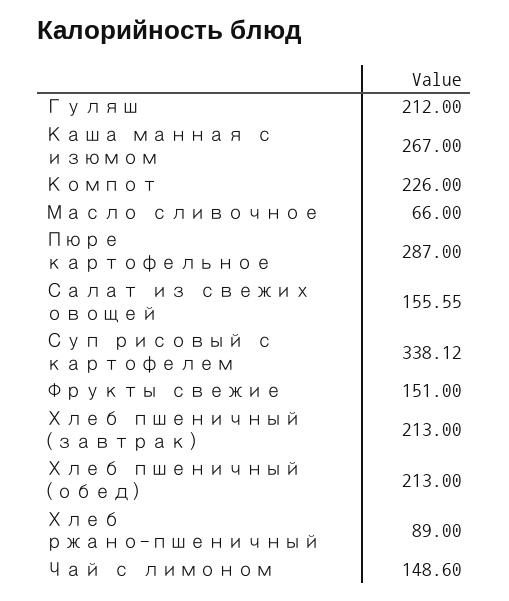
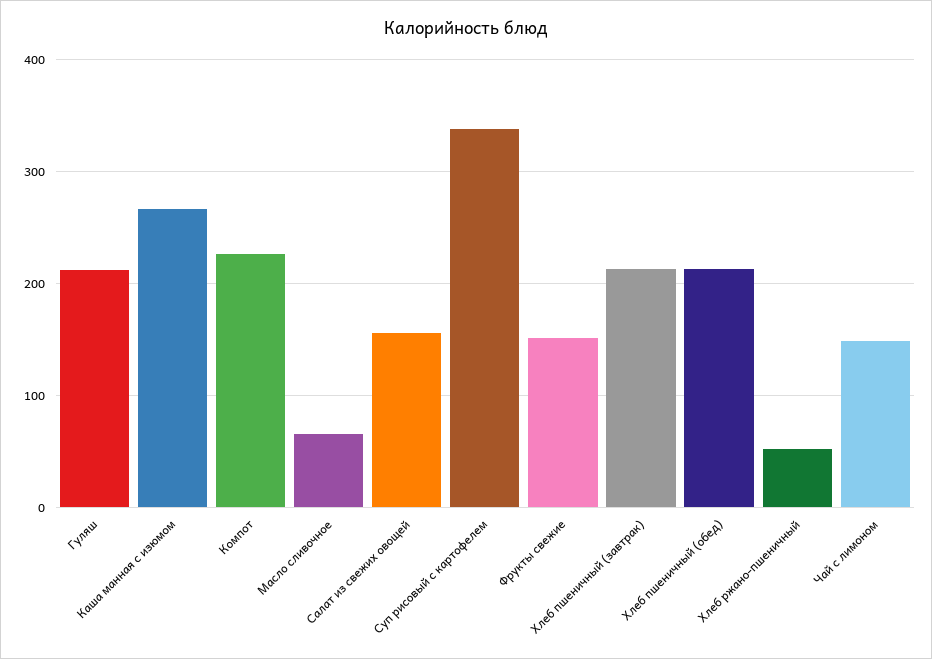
Пюре картофельное: 287 -> none
Хлеб ржано-пшеничный: 89 -> 50

